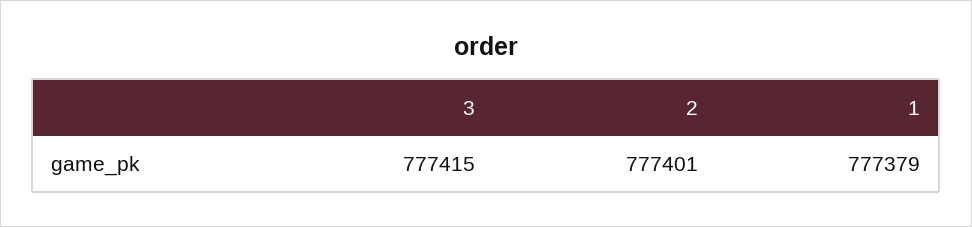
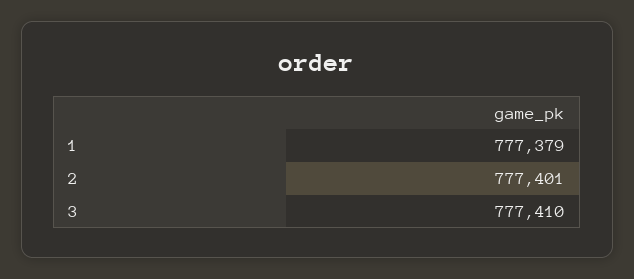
3: 777415 -> 777410

